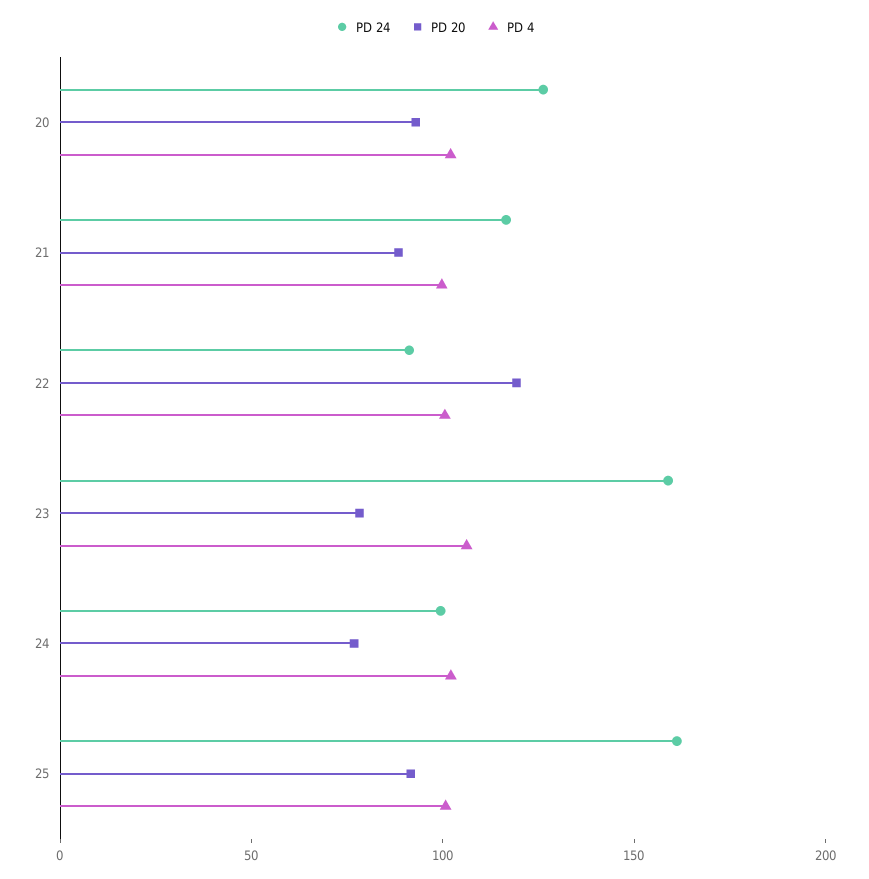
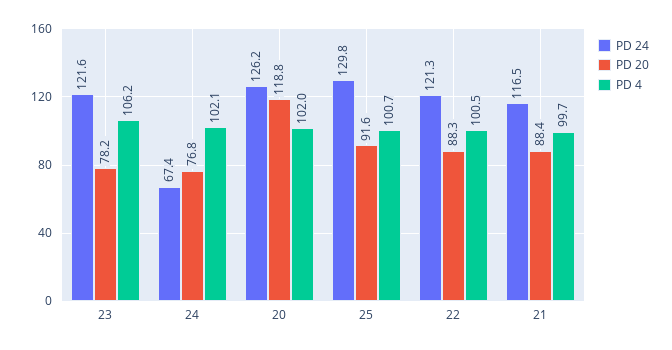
PD 20, 20: 90 -> 118.8
PD 24, 22: 90 -> 121.3
PD 20, 22: 120 -> 88.3
PD 24, 23: 160 -> 121.6
PD 24, 24: 100 -> 67.4
PD 24, 25: 160 -> 129.8

